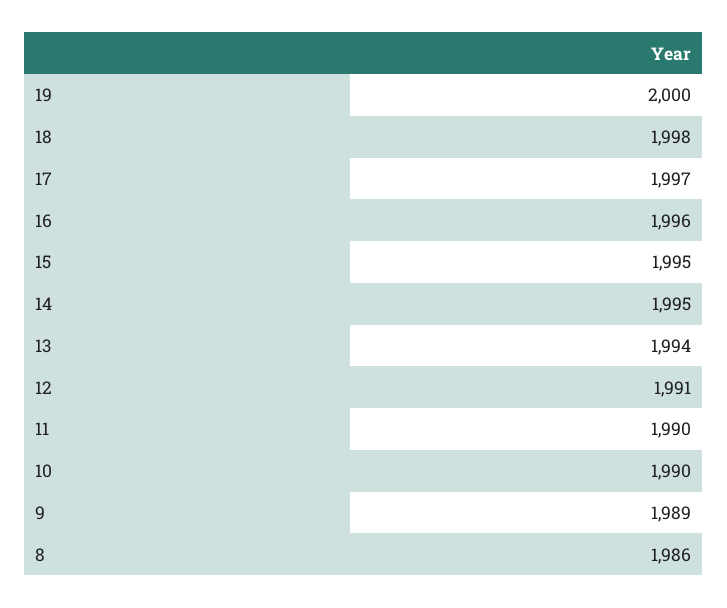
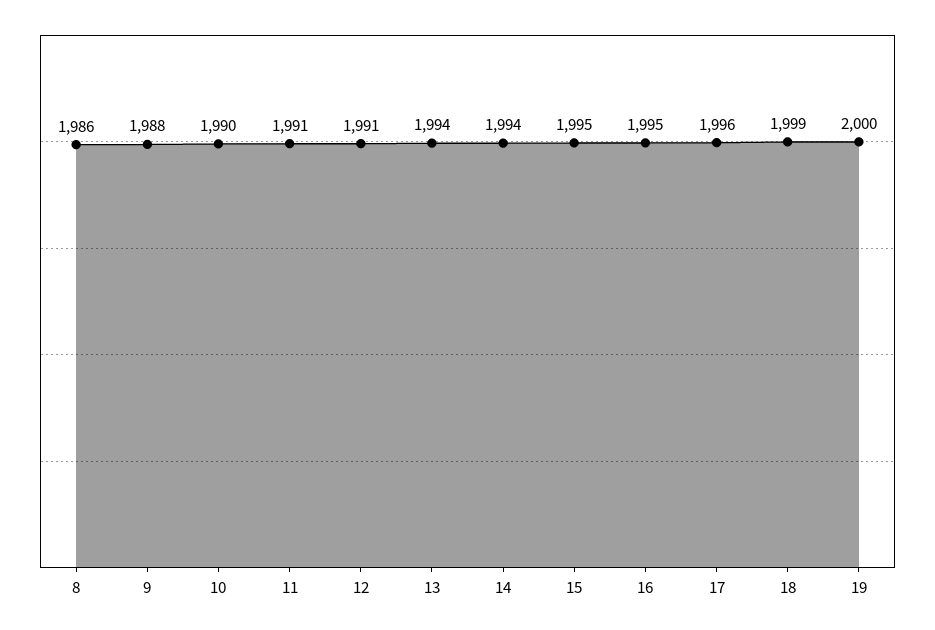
18: 1998 -> 1999
17: 1997 -> 1996
16: 1996 -> 1995
14: 1995 -> 1994
11: 1990 -> 1991
9: 1989 -> 1988

